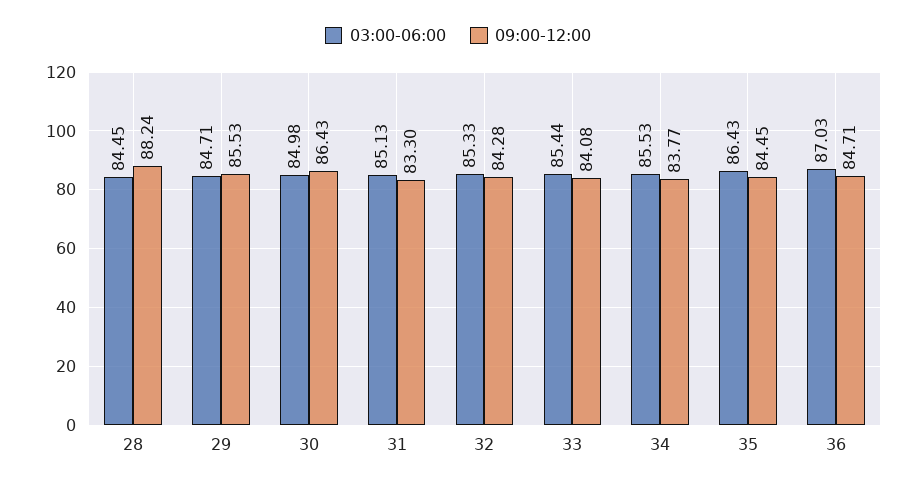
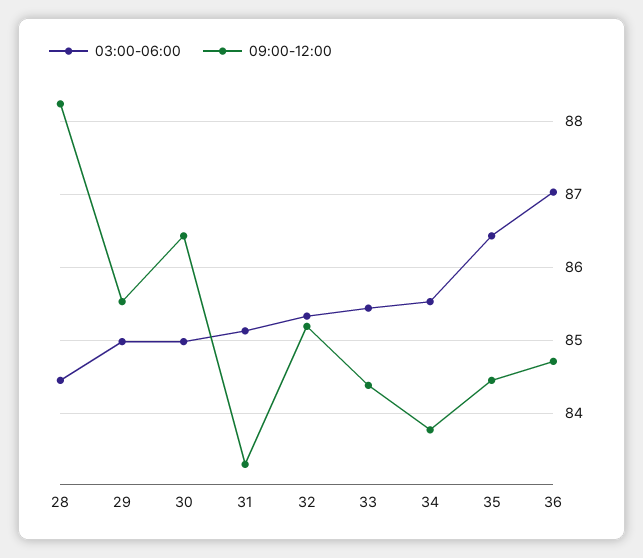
03:00-06:00, 29: 84.71 -> 85
09:00-12:00, 32: 84.28 -> 85.2
09:00-12:00, 33: 84.08 -> 84.4

